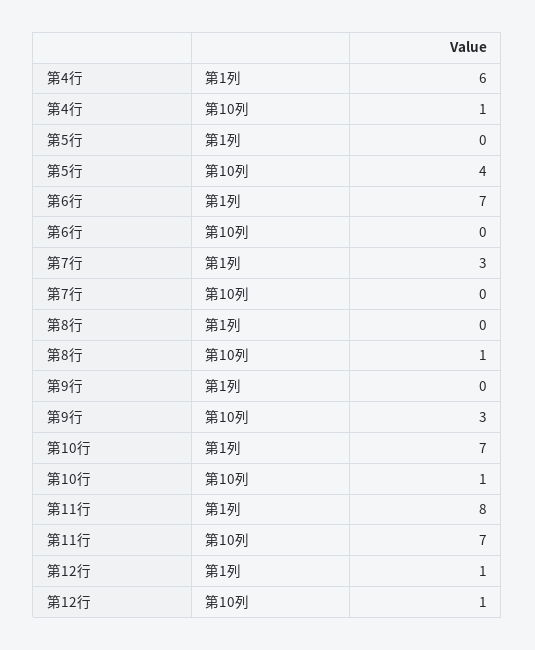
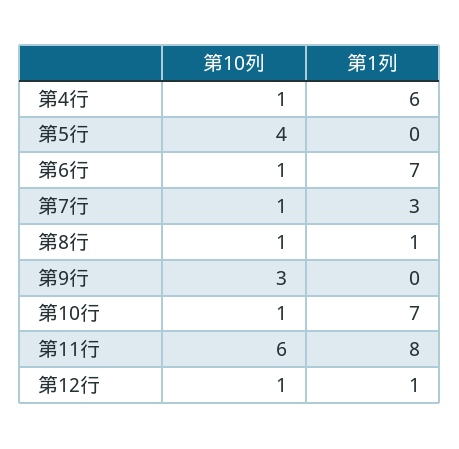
第6行, 第10列: 0 -> 1
第7行, 第10列: 0 -> 1
第8行, 第1列: 0 -> 1
第11行, 第10列: 7 -> 6

